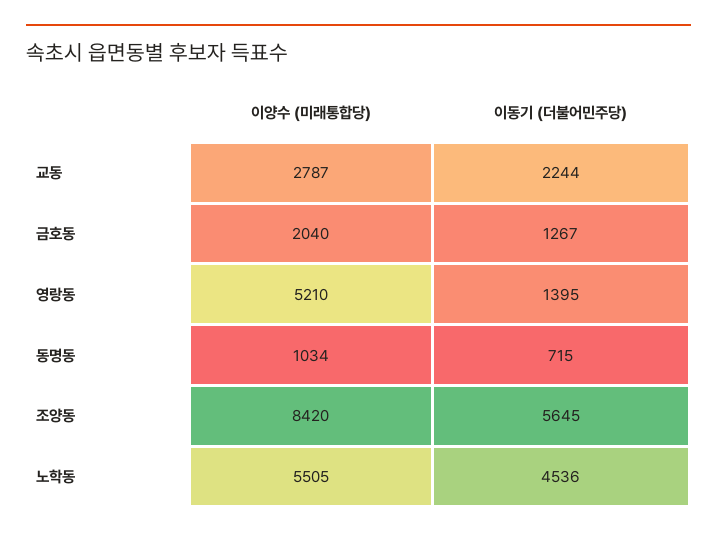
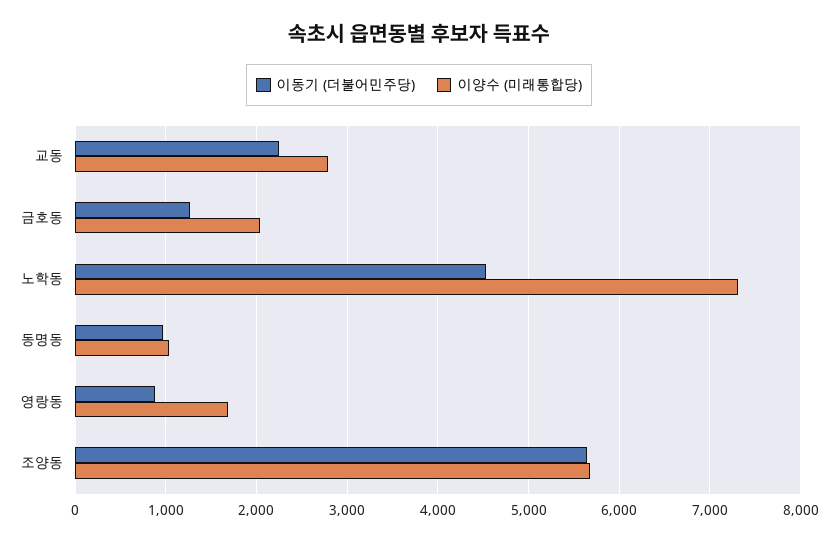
이양수 (미래통합당), 영랑동: 5210 -> 1700
이동기 (더불어민주당), 영랑동: 1395 -> 900
이동기 (더불어민주당), 동명동: 715 -> 1000
이양수 (미래통합당), 조양동: 8420 -> 5700
이양수 (미래통합당), 노학동: 5505 -> 7300

